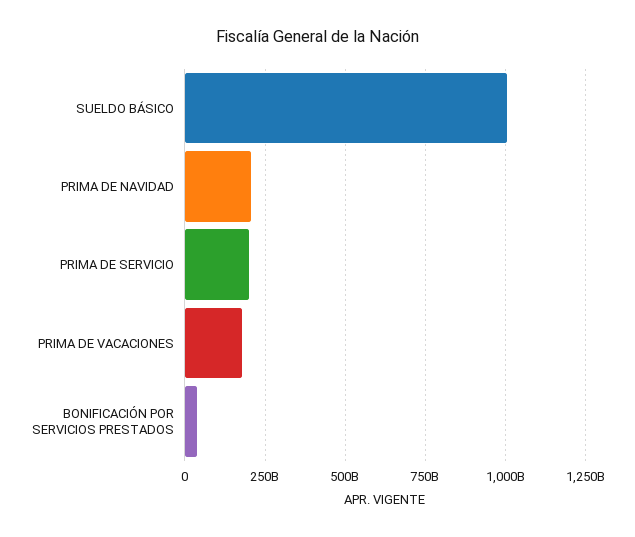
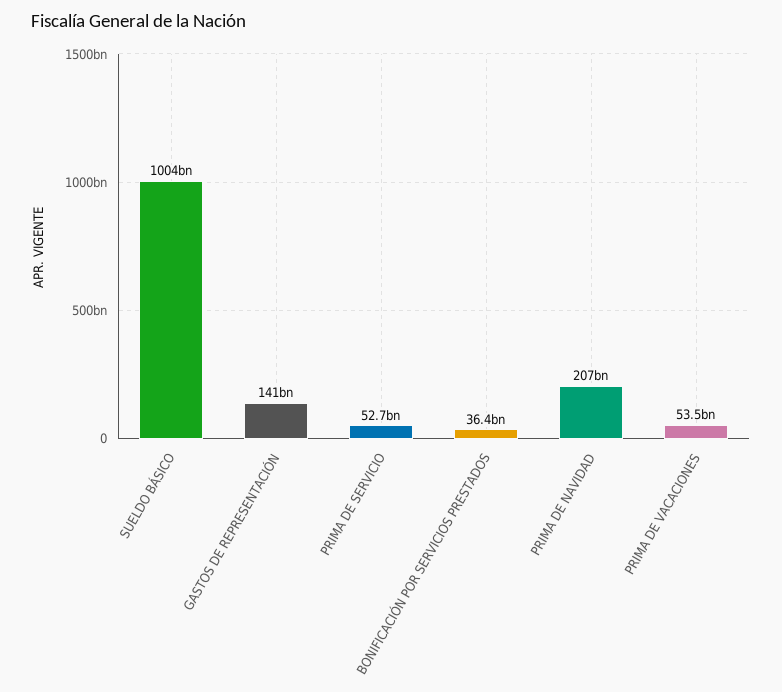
PRIMA DE SERVICIO: 200000000000 -> 52700000000
PRIMA DE VACACIONES: 175000000000 -> 53500000000
GASTOS DE REPRESENTACIÓN: none -> 141000000000

